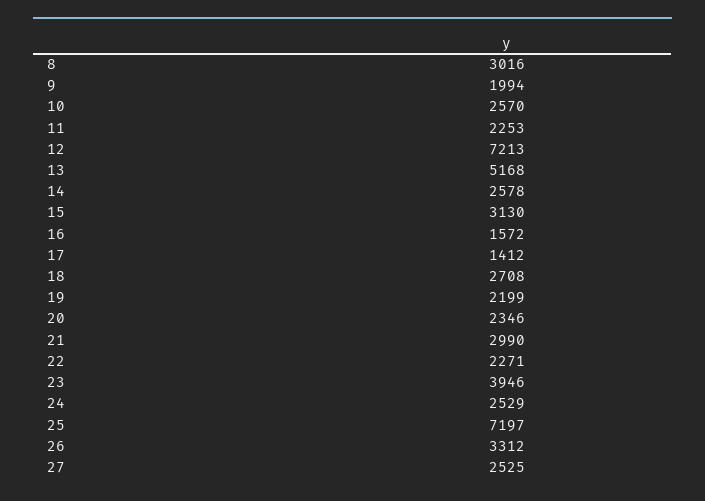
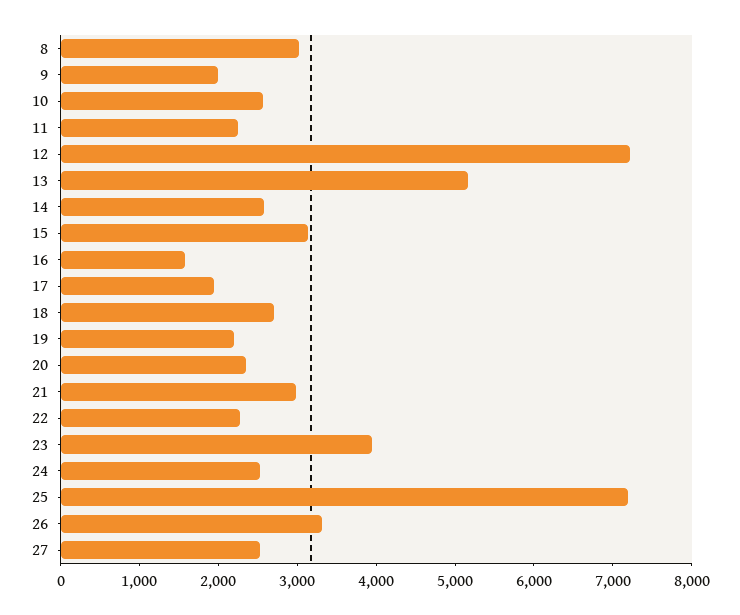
17: 1412 -> 2000

